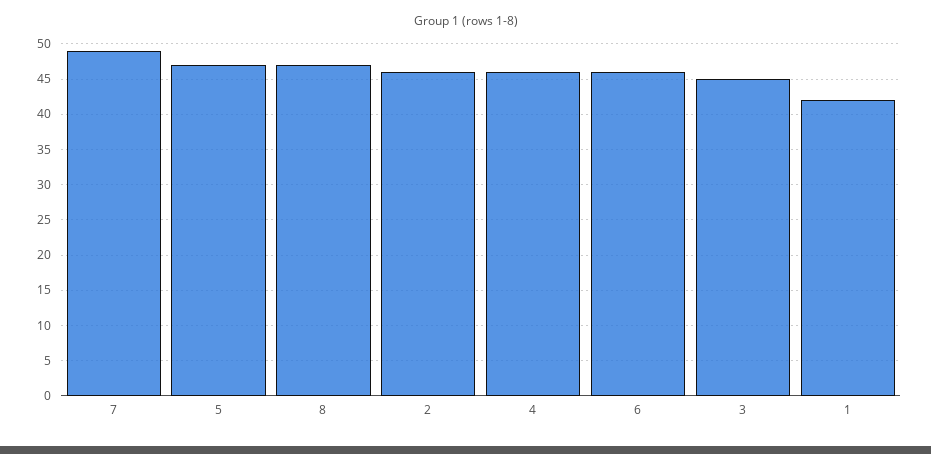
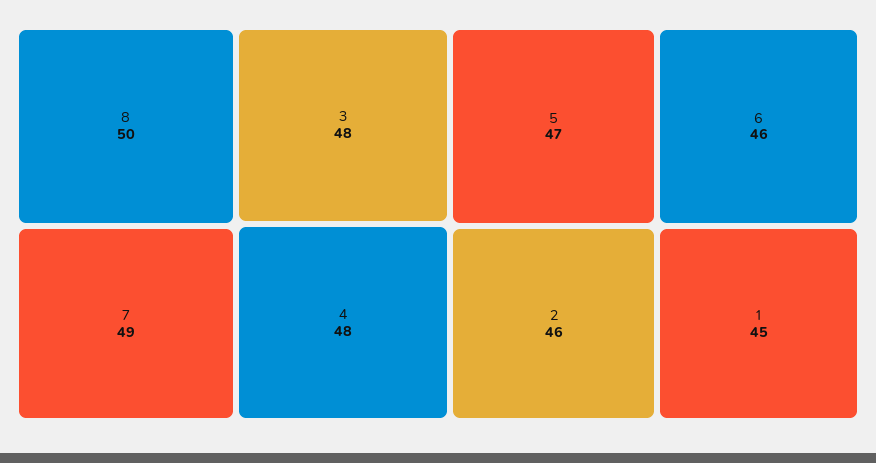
8: 47 -> 50
4: 46 -> 48
3: 45 -> 48
1: 42 -> 45

